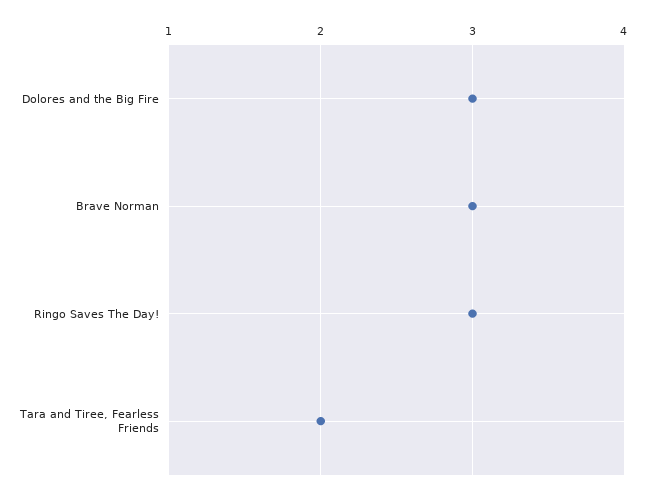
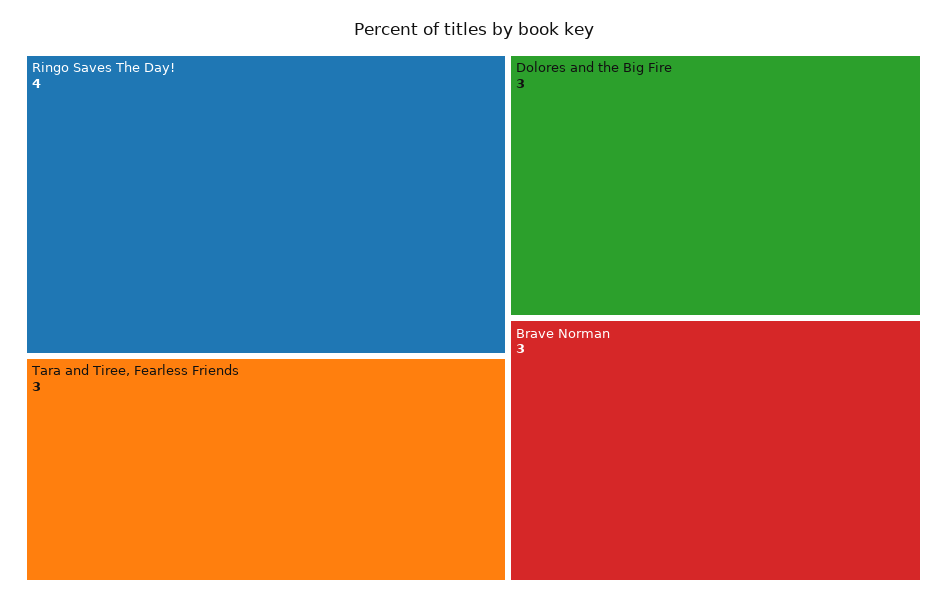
Ringo Saves The Day!: 3 -> 4
Tara and Tiree, Fearless Friends: 2 -> 3

